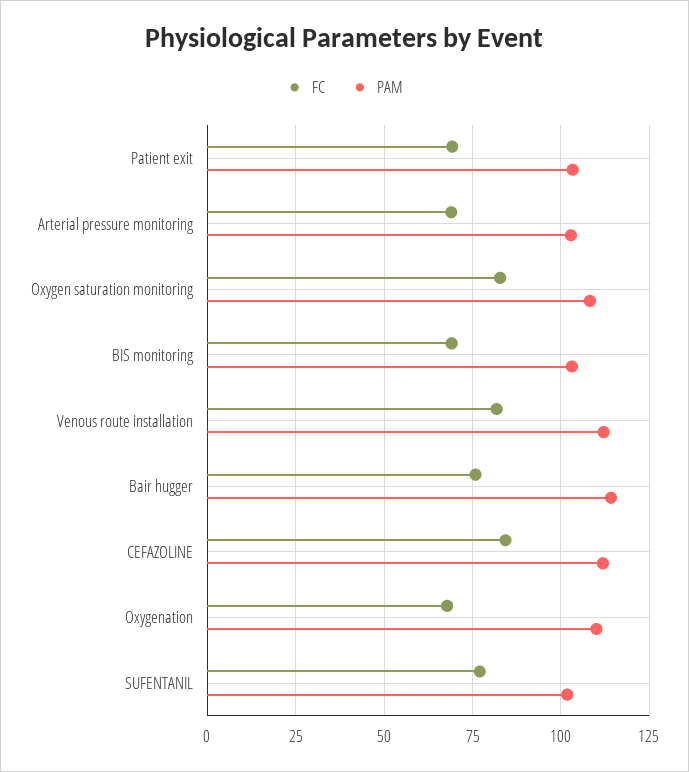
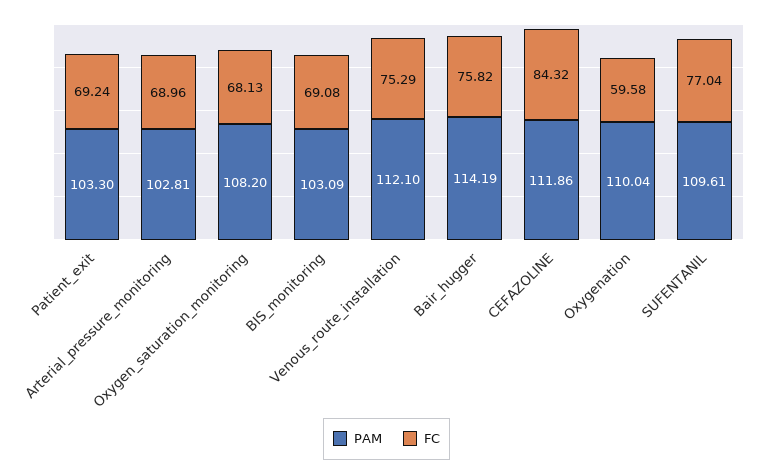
FC, Oxygen saturation monitoring: 82.5 -> 68.13
FC, Venous route installation: 82.5 -> 75.29
FC, Oxygenation: 67.5 -> 59.58
PAM, SUFENTANIL: 102.5 -> 109.61

